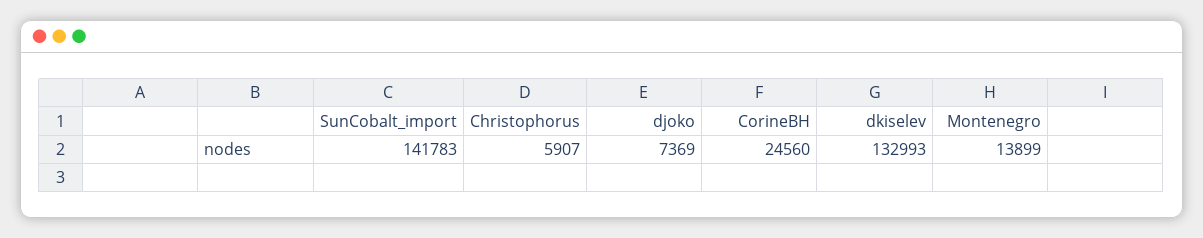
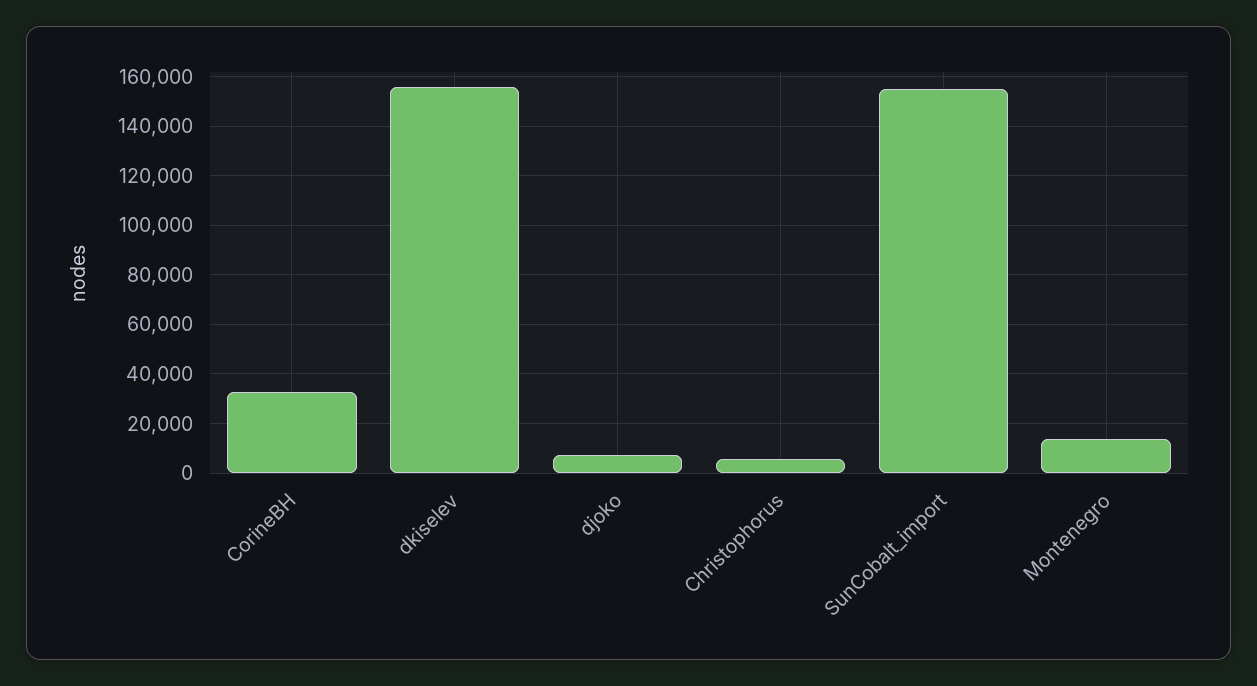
SunCobalt_import: 141783 -> 155000
CorineBH: 24560 -> 32500
dkiselev: 132993 -> 155000

